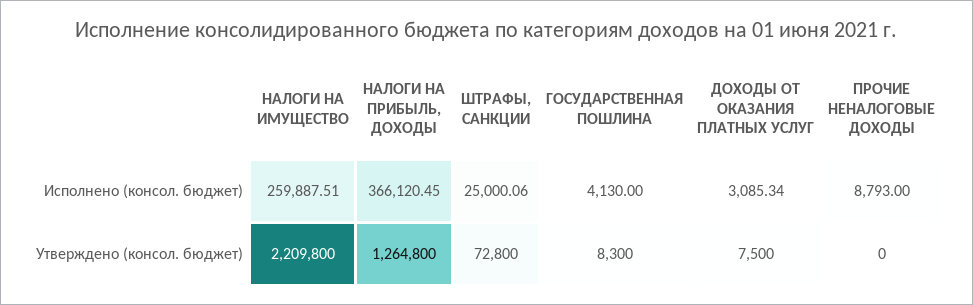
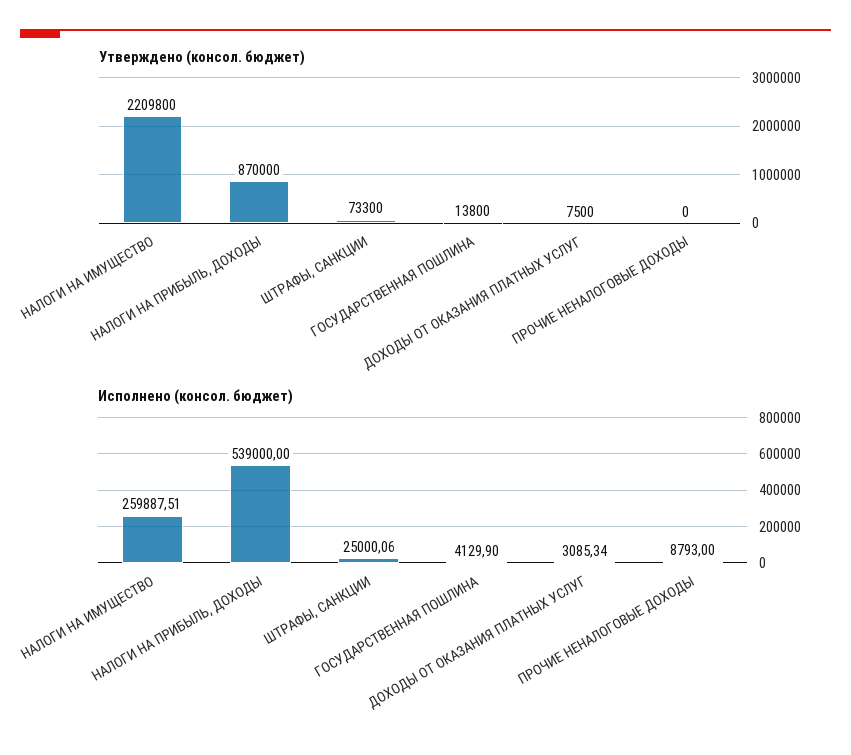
Исполнено (консол. бюджет), НАЛОГИ НА ПРИБЫЛЬ, ДОХОДЫ: 366120.45 -> 539000
Исполнено (консол. бюджет), ГОСУДАРСТВЕННАЯ ПОШЛИНА: 4130 -> 4129.9
Утверждено (консол. бюджет), НАЛОГИ НА ПРИБЫЛЬ, ДОХОДЫ: 1264800 -> 870000
Утверждено (консол. бюджет), ШТРАФЫ, САНКЦИИ: 72800 -> 73300
Утверждено (консол. бюджет), ГОСУДАРСТВЕННАЯ ПОШЛИНА: 8300 -> 13800

